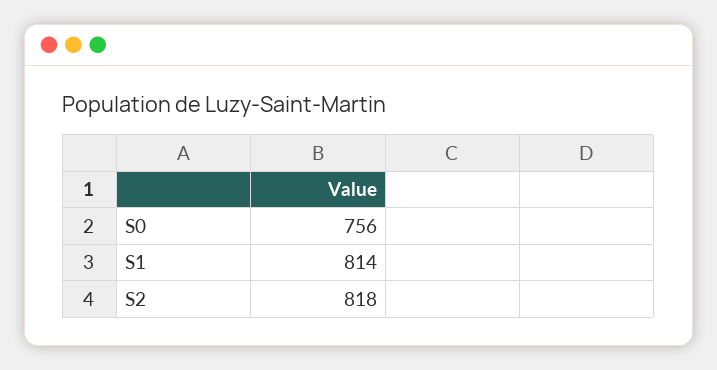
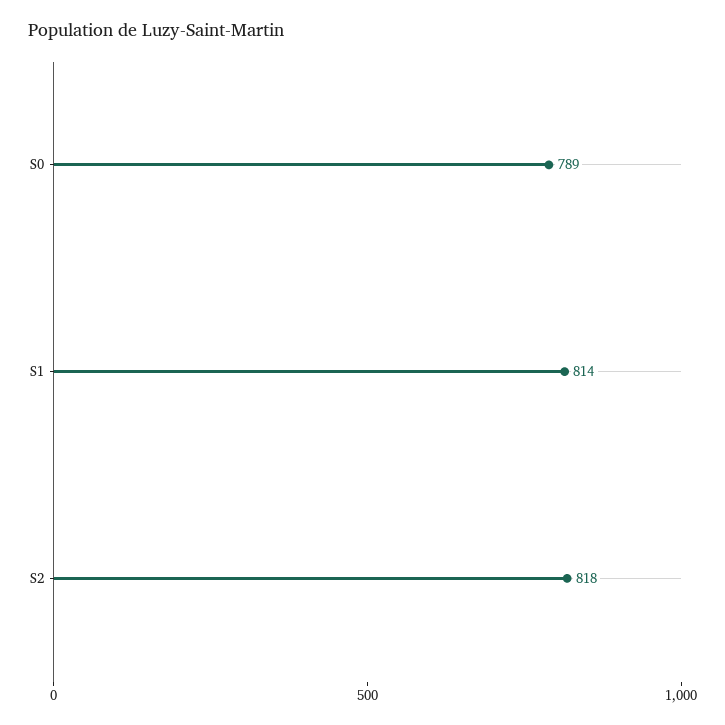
S0: 756 -> 789

